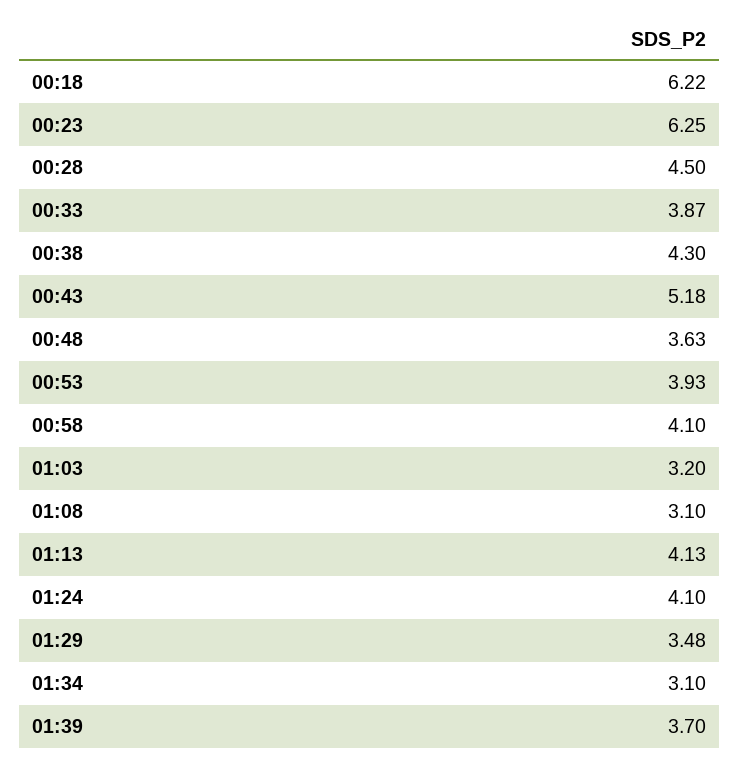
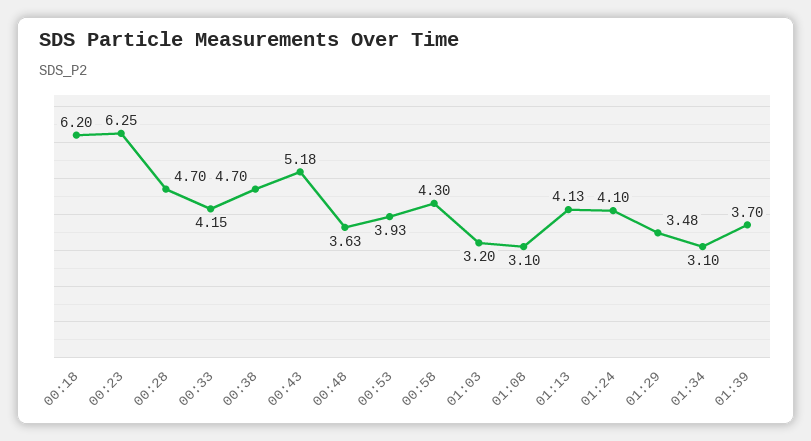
00:18: 6.22 -> 6.2
00:28: 4.5 -> 4.7
00:33: 3.87 -> 4.15
00:38: 4.3 -> 4.7
00:58: 4.1 -> 4.3

